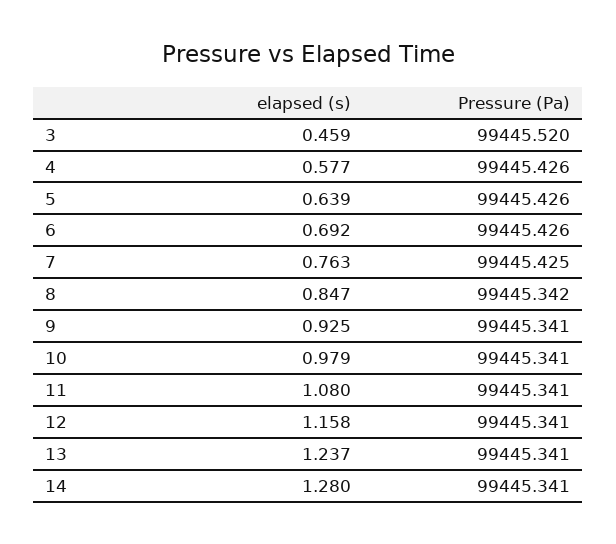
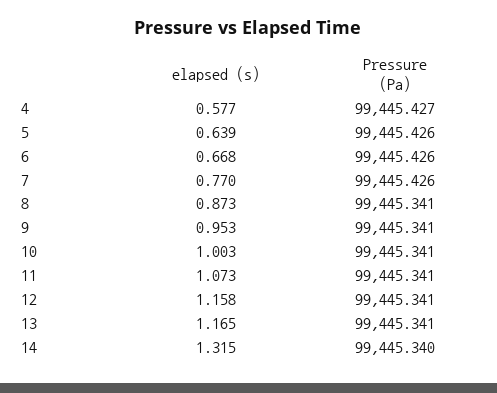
elapsed (s), 3: 0.459 -> none
Pressure (Pa), 3: 99445.52 -> none
Pressure (Pa), 4: 99445.426 -> 99445.427
elapsed (s), 6: 0.692 -> 0.668
elapsed (s), 7: 0.763 -> 0.77
Pressure (Pa), 7: 99445.425 -> 99445.426
elapsed (s), 8: 0.847 -> 0.873
Pressure (Pa), 8: 99445.342 -> 99445.341
elapsed (s), 9: 0.925 -> 0.953
elapsed (s), 10: 0.979 -> 1.003
elapsed (s), 11: 1.08 -> 1.073
elapsed (s), 13: 1.237 -> 1.165
elapsed (s), 14: 1.28 -> 1.315
Pressure (Pa), 14: 99445.341 -> 99445.34

